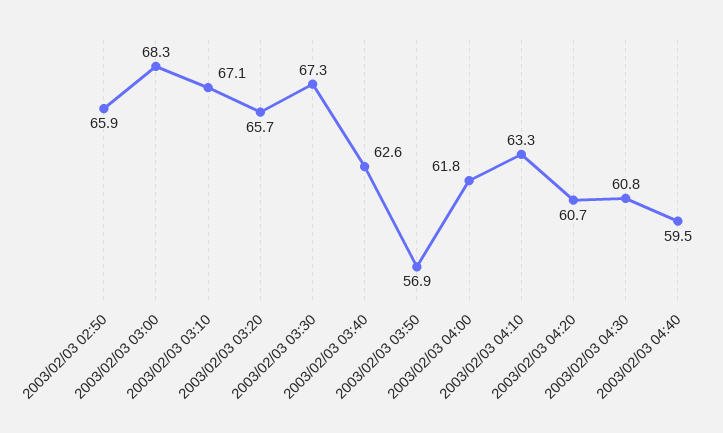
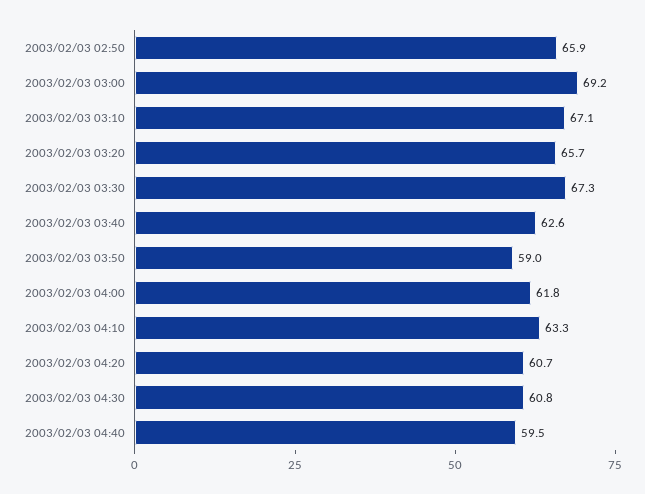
2003/02/03 03:00: 68.3 -> 69.2
2003/02/03 03:50: 56.9 -> 59

